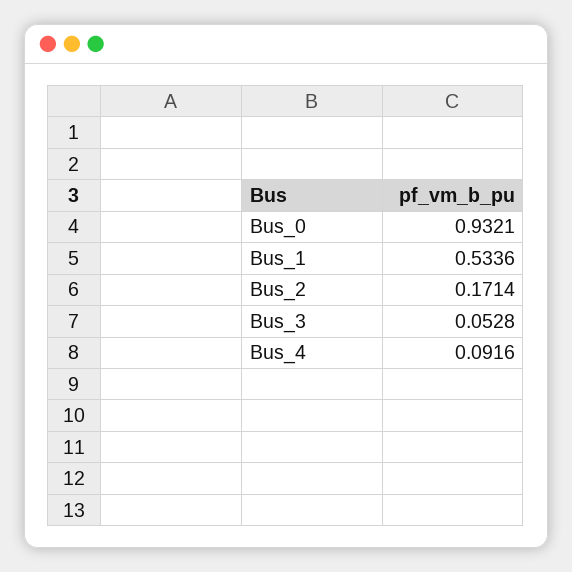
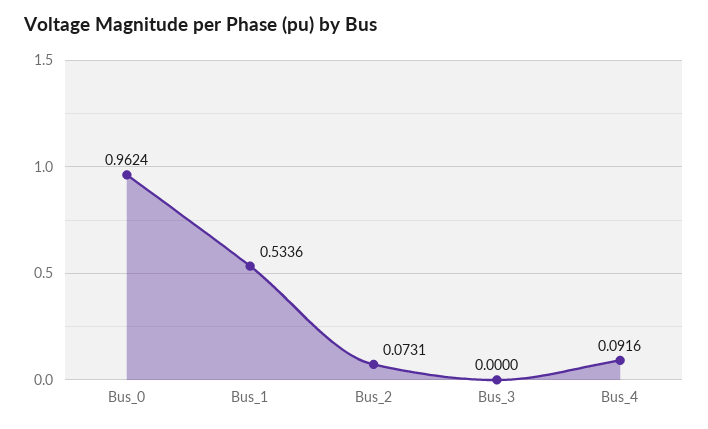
Bus_0: 0.9321 -> 0.9624
Bus_2: 0.1714 -> 0.0731
Bus_3: 0.0528 -> 0

